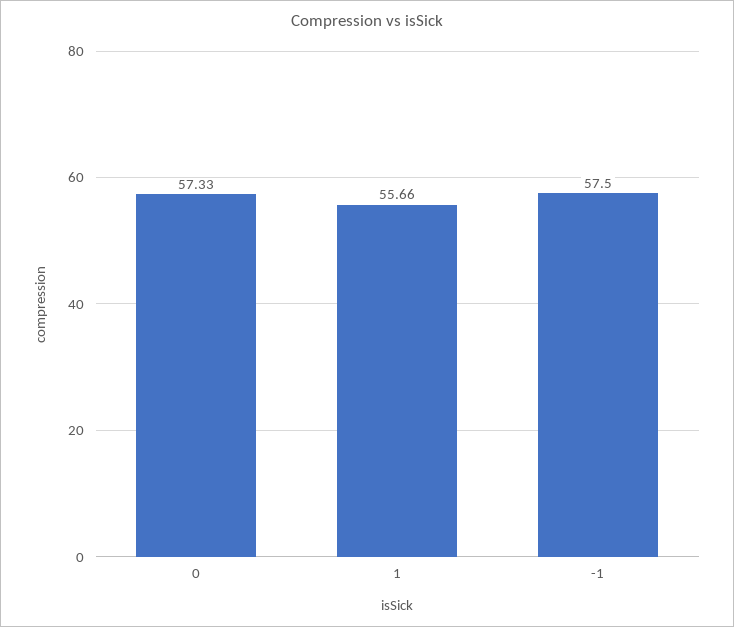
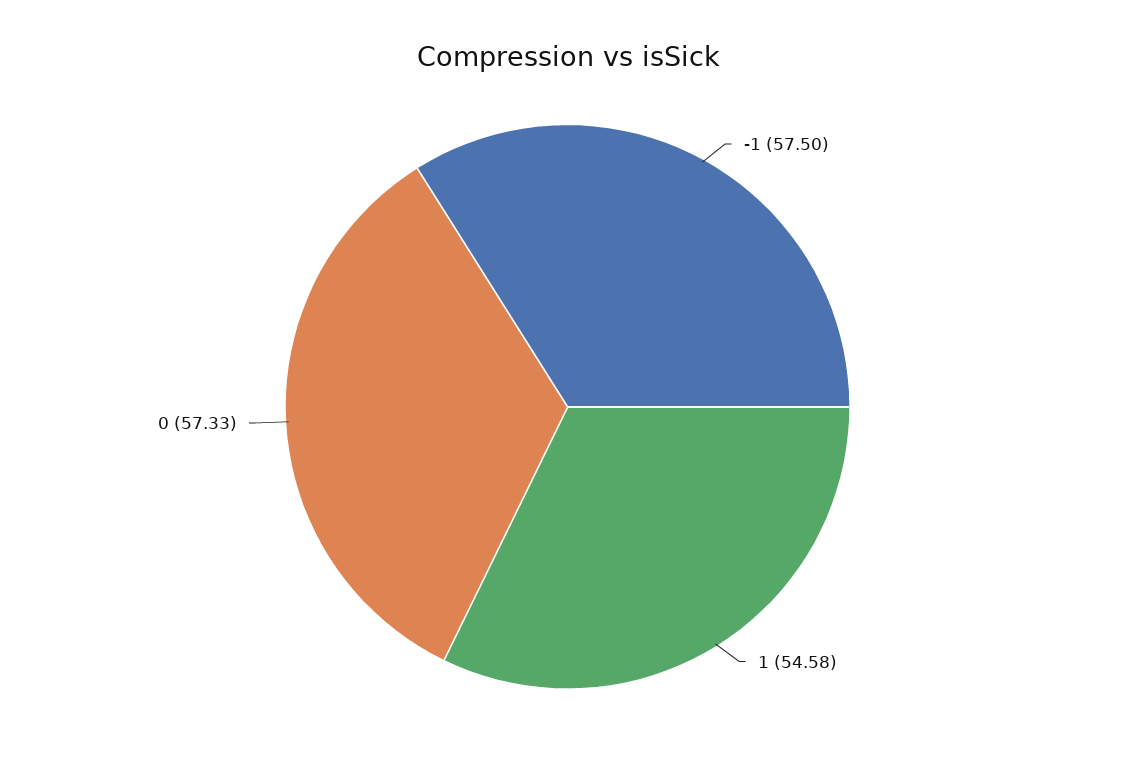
1: 55.66 -> 54.58

